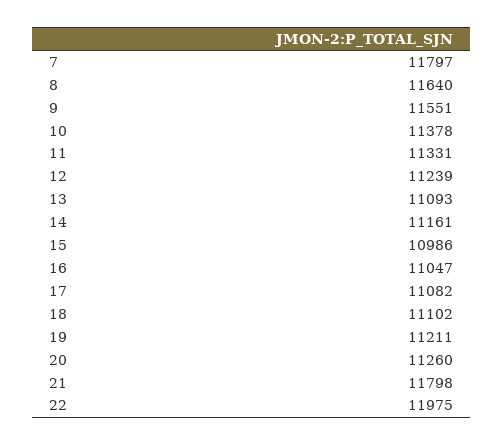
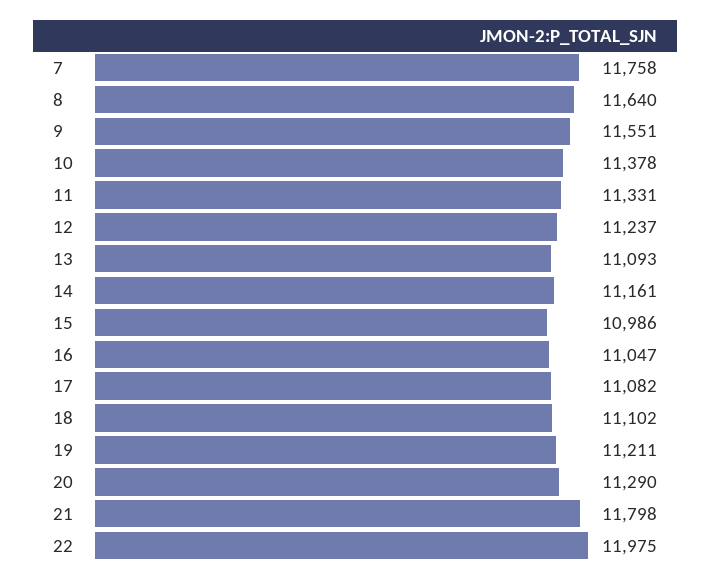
7: 11797 -> 11758
12: 11239 -> 11237
20: 11260 -> 11290

